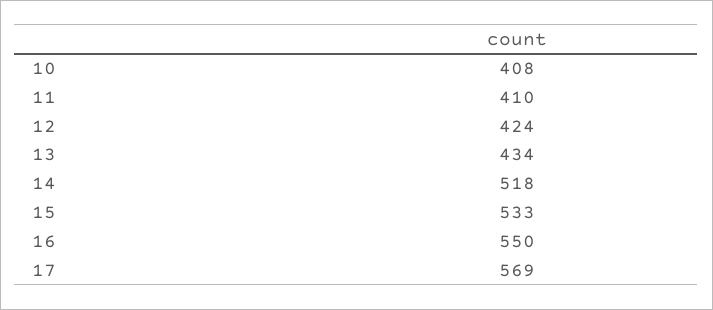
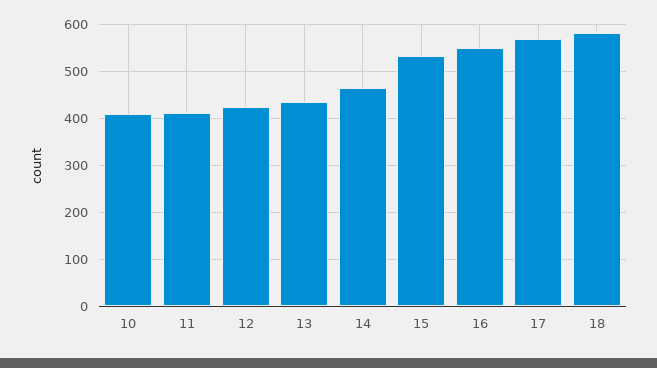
14: 518 -> 460
18: none -> 580

